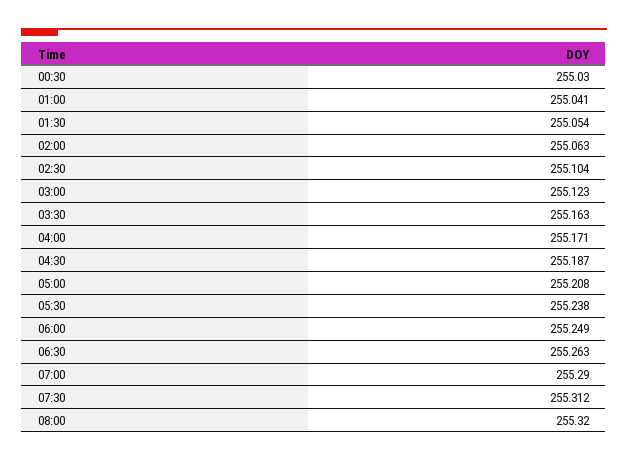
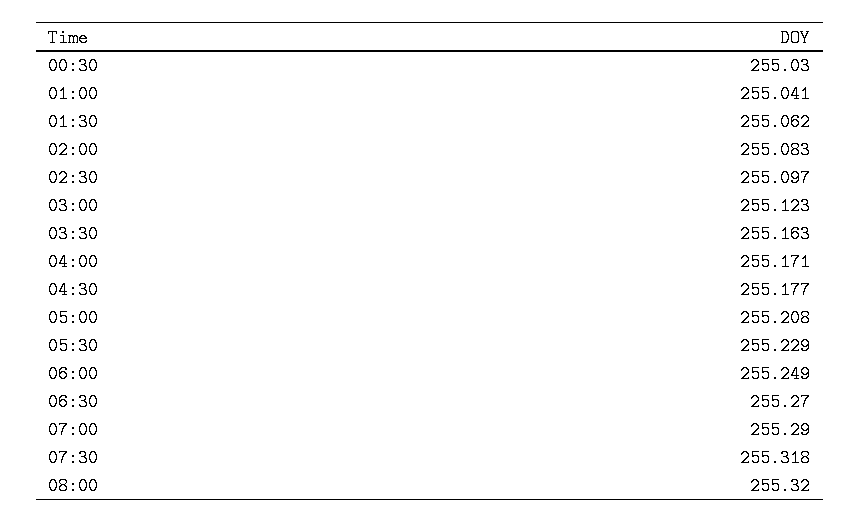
01:30: 255.054 -> 255.062
02:00: 255.063 -> 255.083
02:30: 255.104 -> 255.097
04:30: 255.187 -> 255.177
05:30: 255.238 -> 255.229
06:30: 255.263 -> 255.27
07:30: 255.312 -> 255.318

